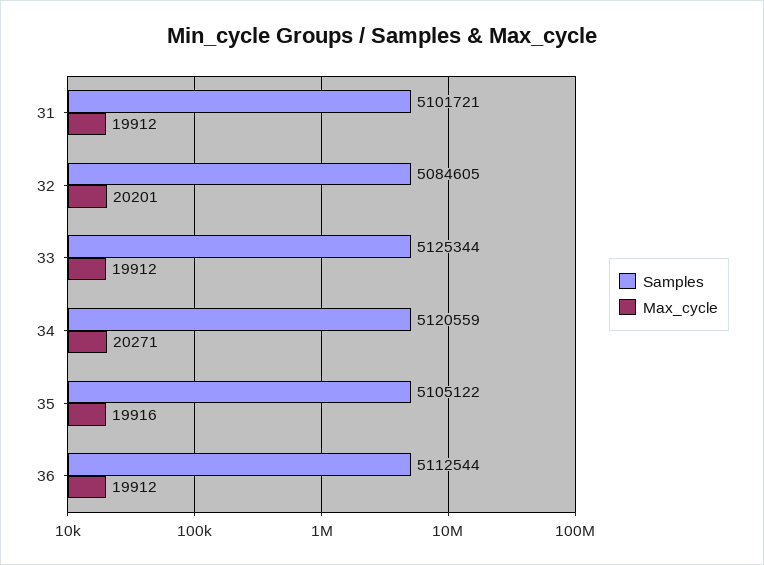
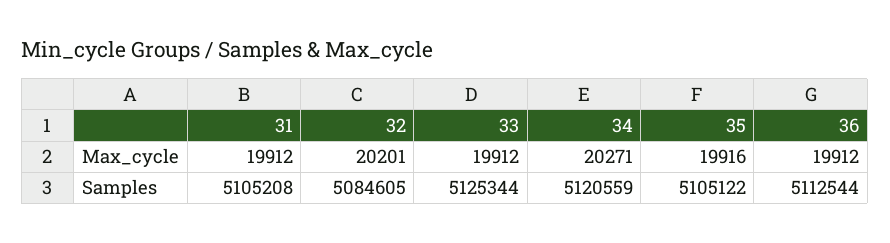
Samples, 31: 5101721 -> 5105208

